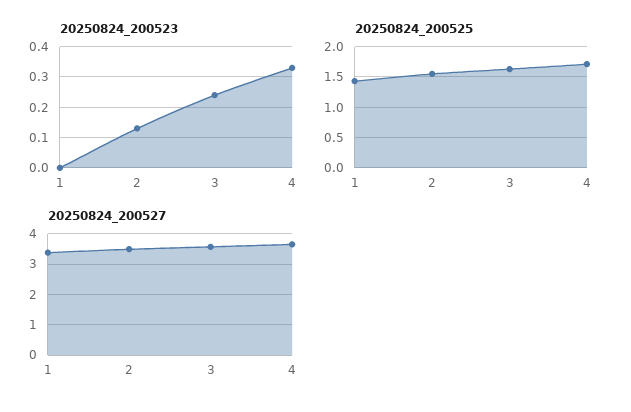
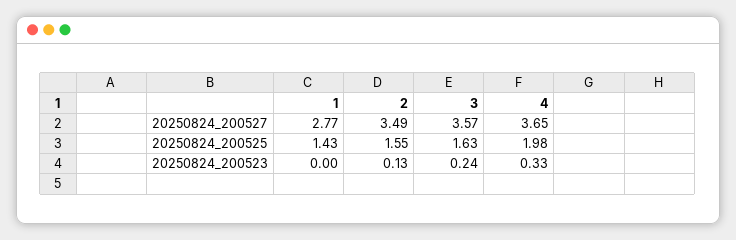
20250824_200525, 4: 1.7 -> 1.98
20250824_200527, 1: 3.4 -> 2.77

